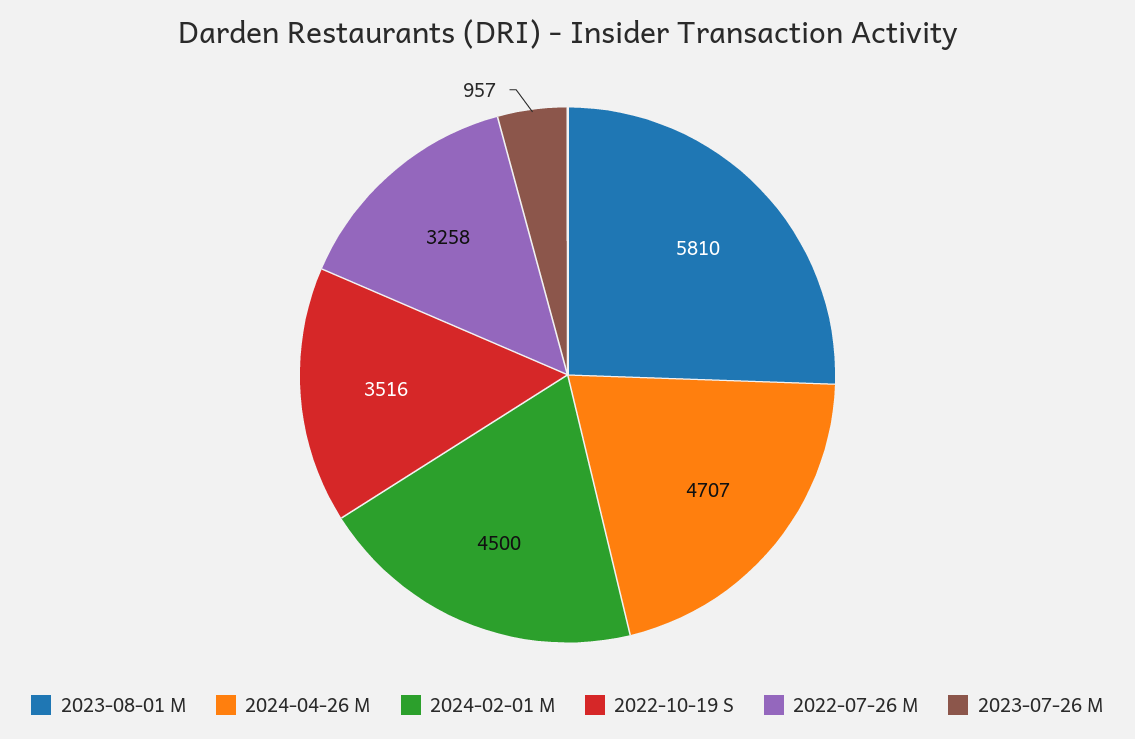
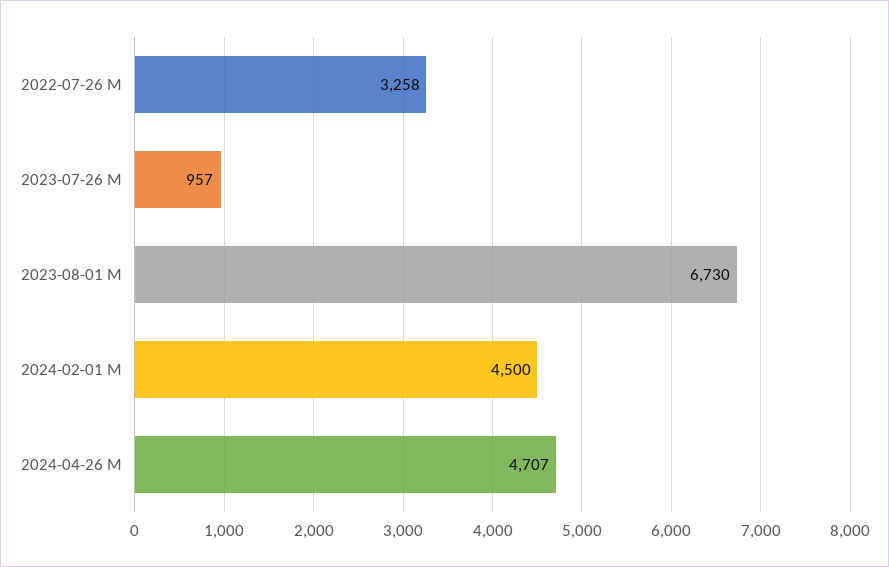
2023-08-01 M: 5810 -> 6730
2022-10-19 S: 3516 -> none

